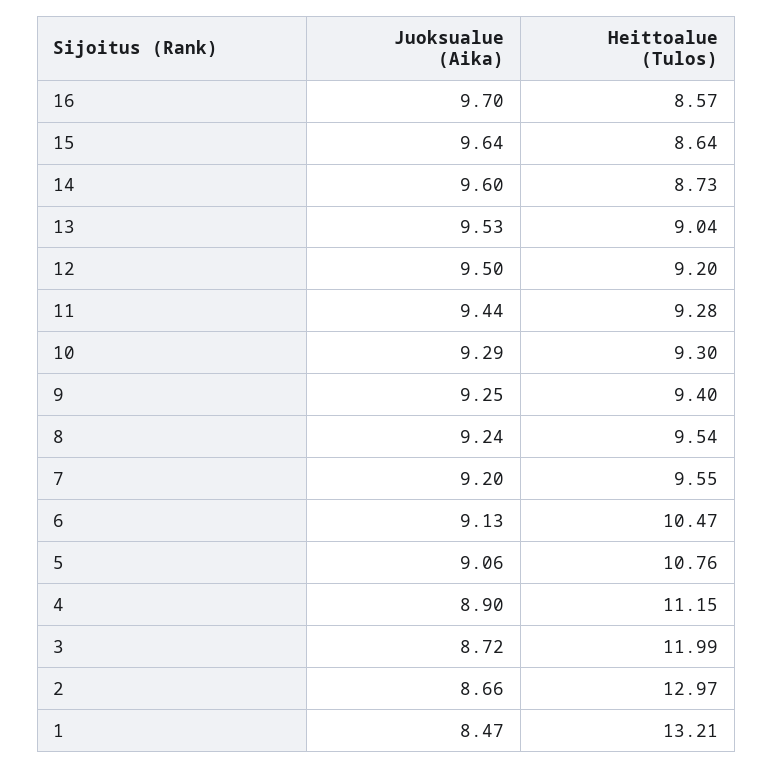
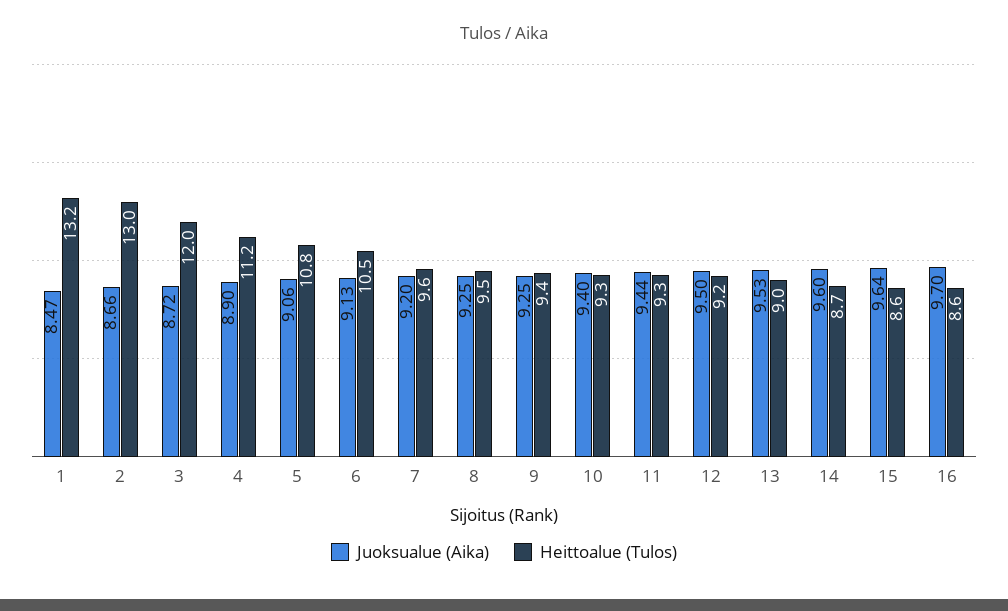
Juoksualue (Aika), 10: 9.29 -> 9.4
Juoksualue (Aika), 8: 9.24 -> 9.25

